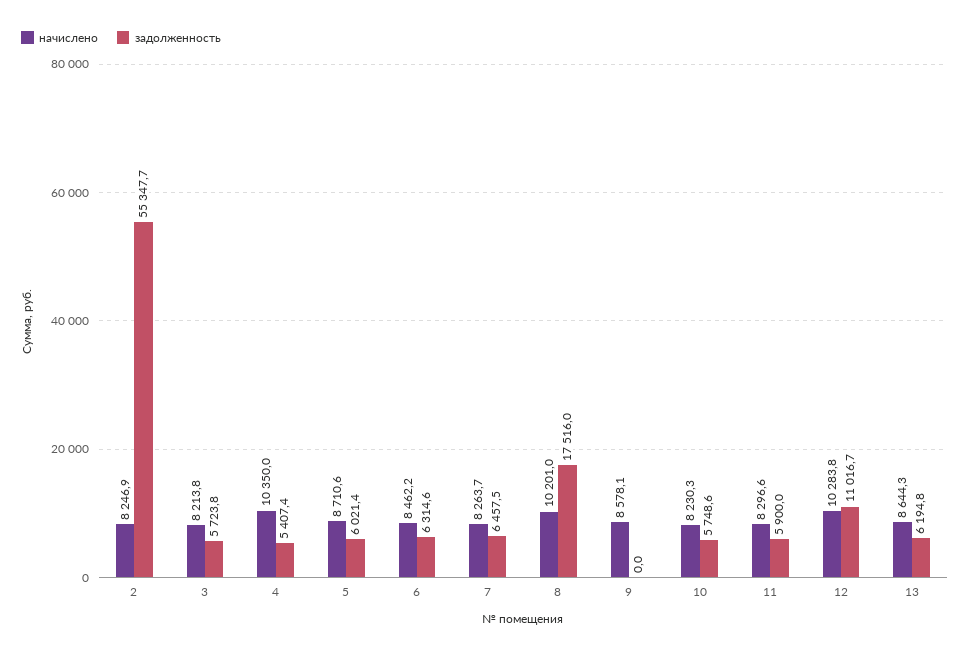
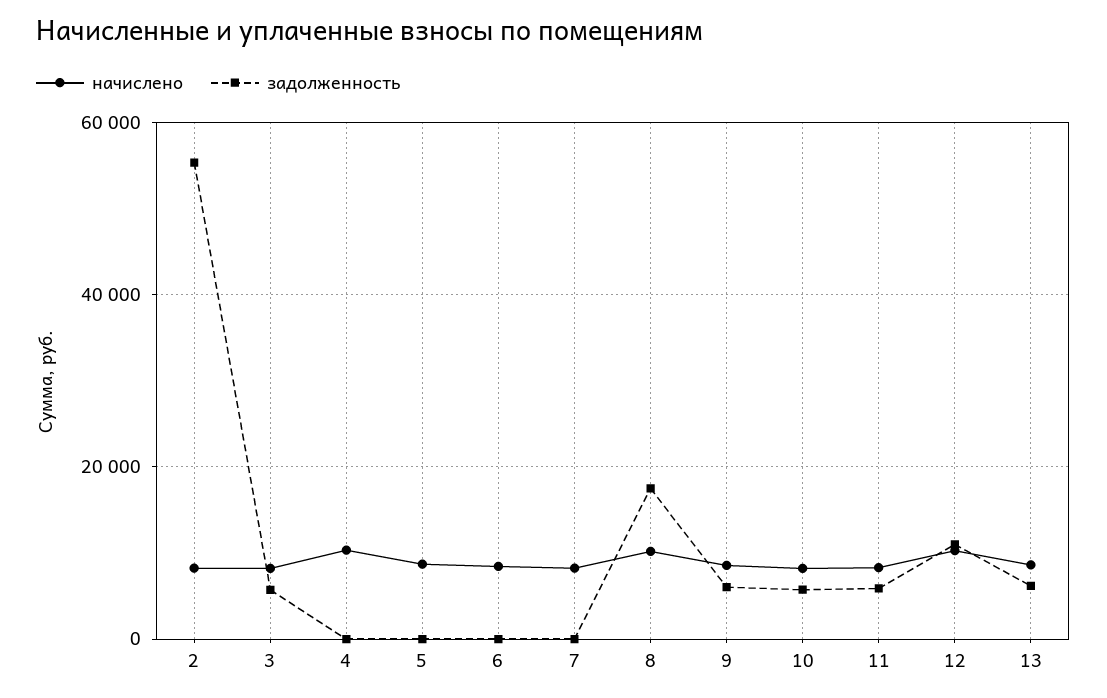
задолженность, 4: 5407.4 -> 0
задолженность, 5: 6021.4 -> 0
задолженность, 6: 6314.6 -> 0
задолженность, 7: 6457.5 -> 0
задолженность, 9: 0 -> 6000

